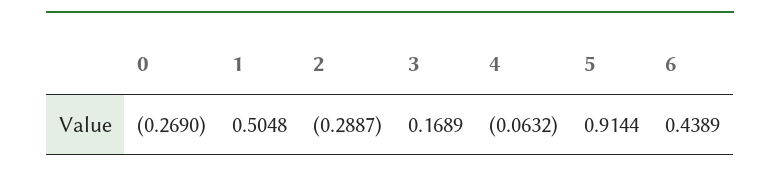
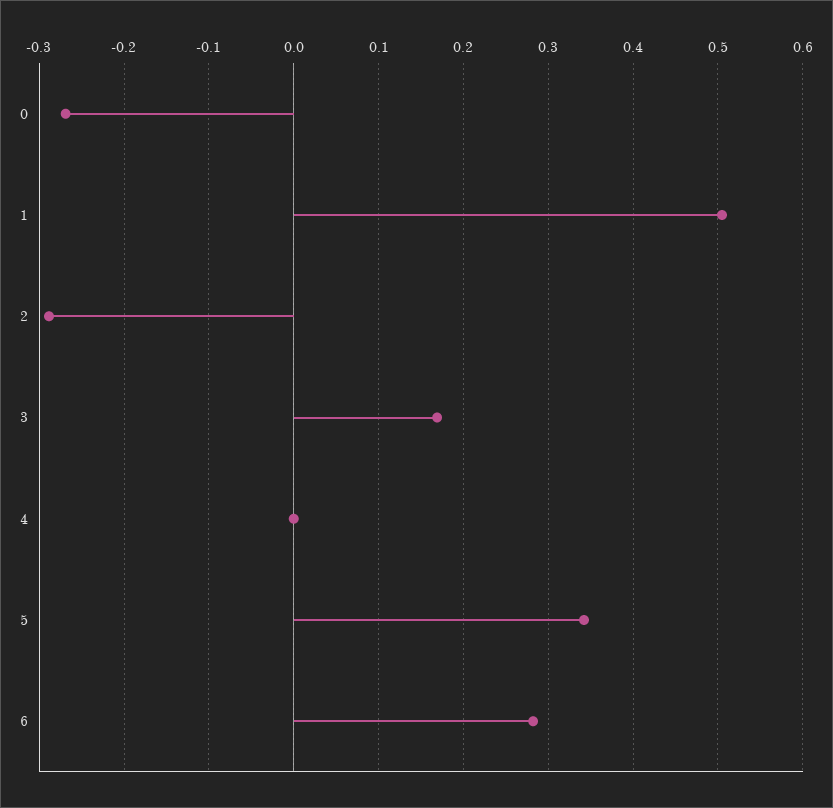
4: -0.0632 -> 0
5: 0.9144 -> 0.34
6: 0.4389 -> 0.28

